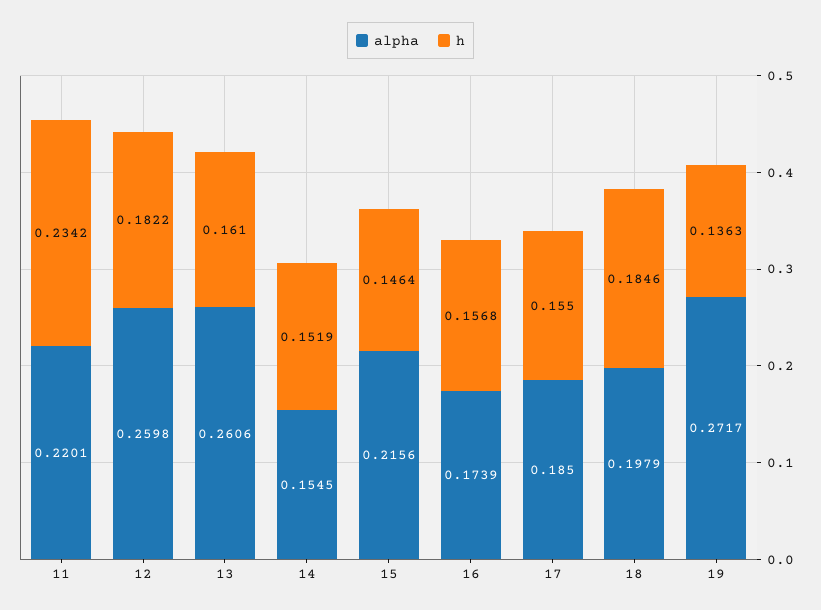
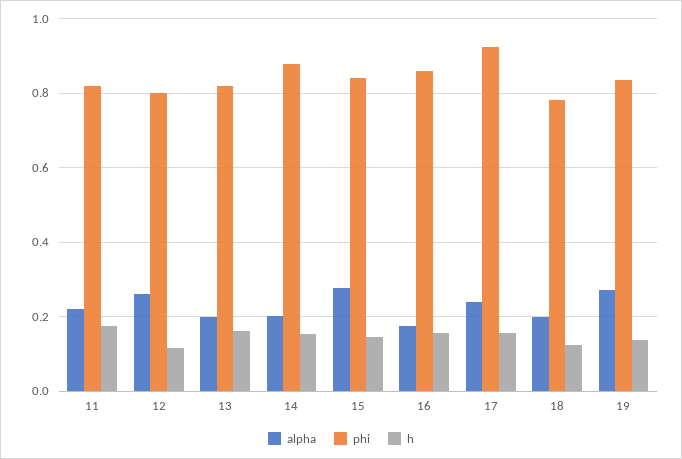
h, 11: 0.2342 -> 0.18
h, 12: 0.1822 -> 0.12
alpha, 13: 0.2606 -> 0.2
alpha, 14: 0.1545 -> 0.2
alpha, 15: 0.2156 -> 0.28
alpha, 17: 0.185 -> 0.24
h, 18: 0.1846 -> 0.12
phi, 11: none -> 0.82
phi, 12: none -> 0.8
phi, 13: none -> 0.82
phi, 14: none -> 0.88
phi, 15: none -> 0.84
phi, 16: none -> 0.86
phi, 17: none -> 0.92
phi, 18: none -> 0.78
phi, 19: none -> 0.84

